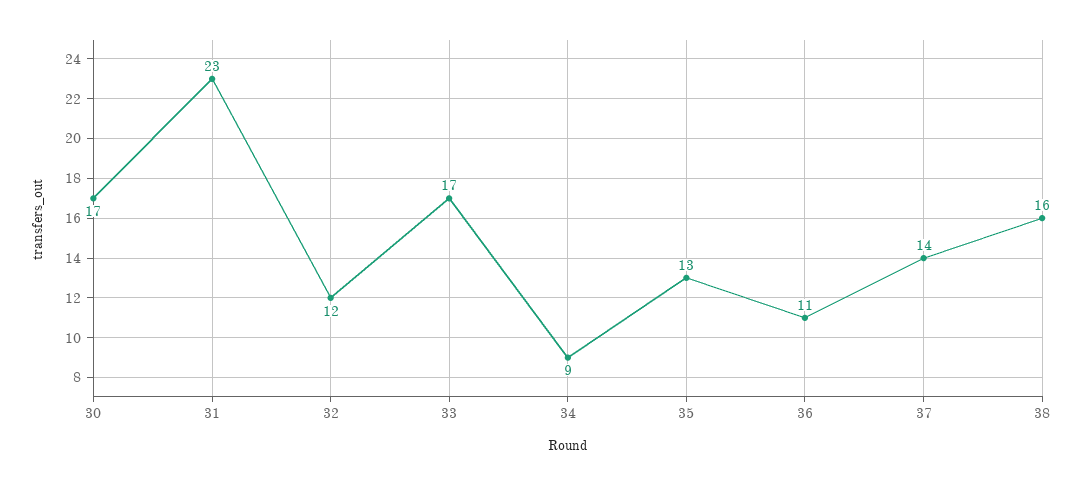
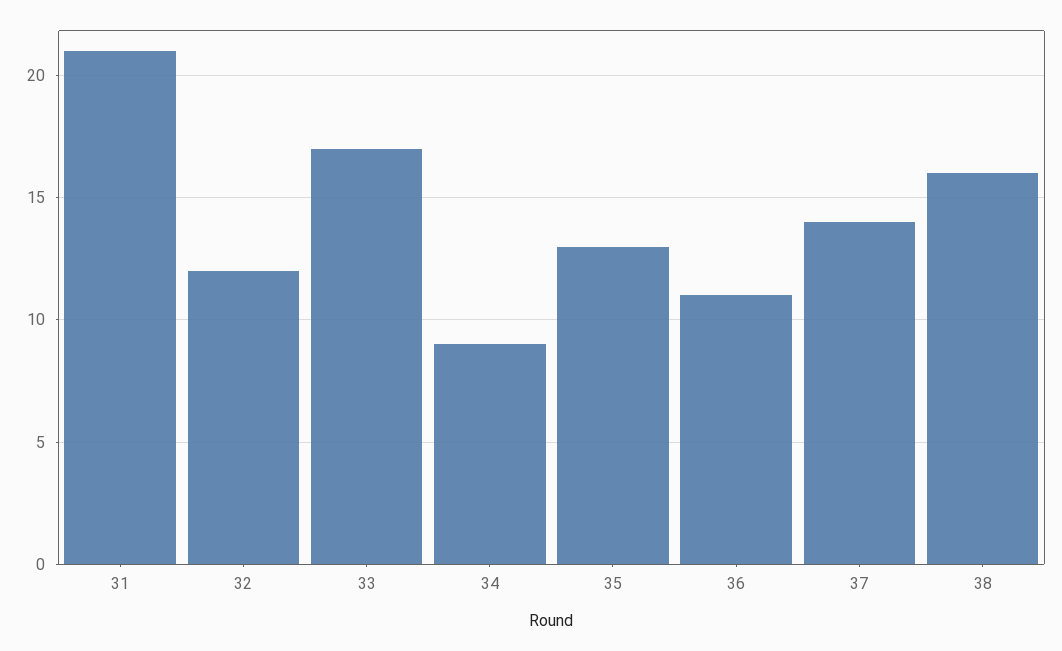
30: 17 -> none
31: 23 -> 21

